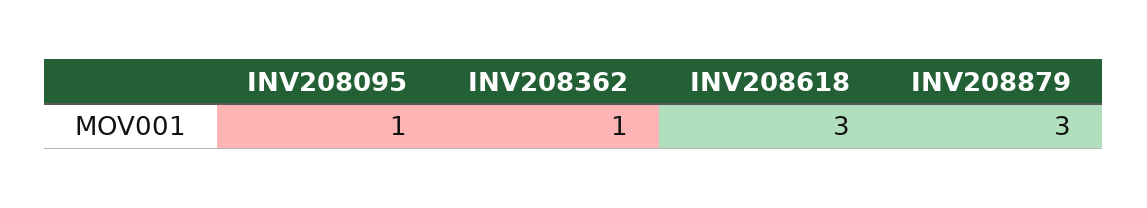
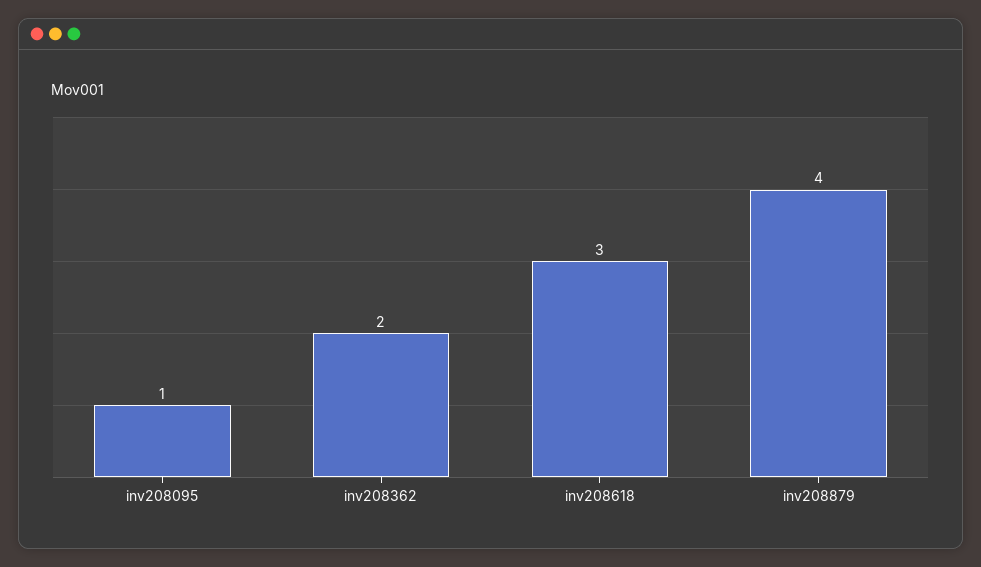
INV208362: 1 -> 2
INV208879: 3 -> 4

